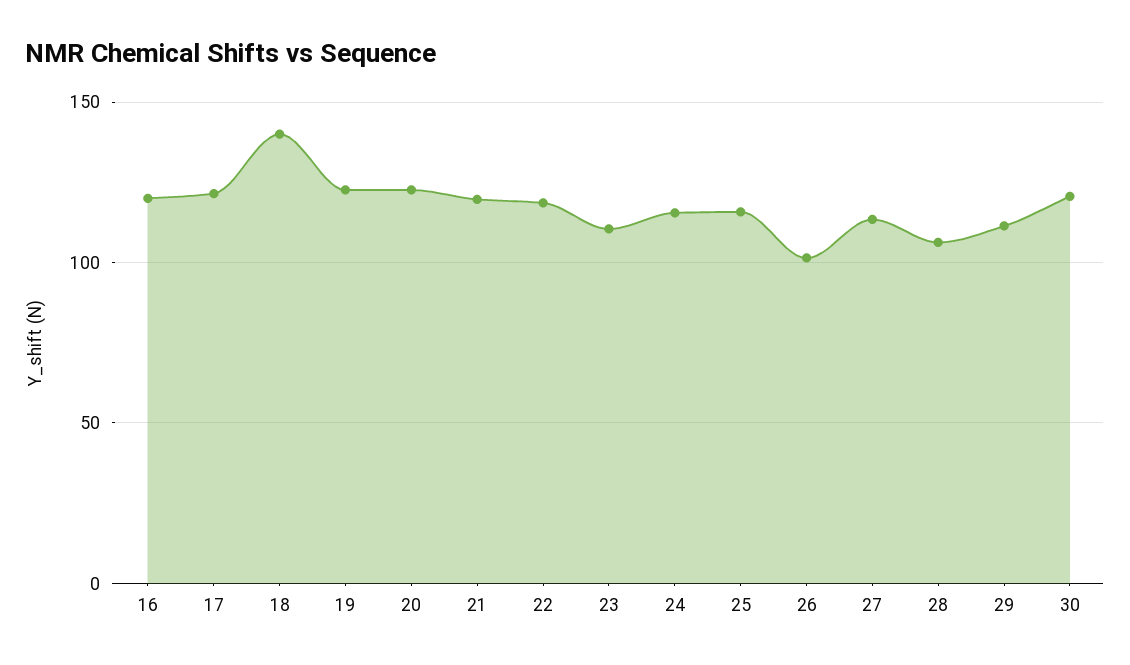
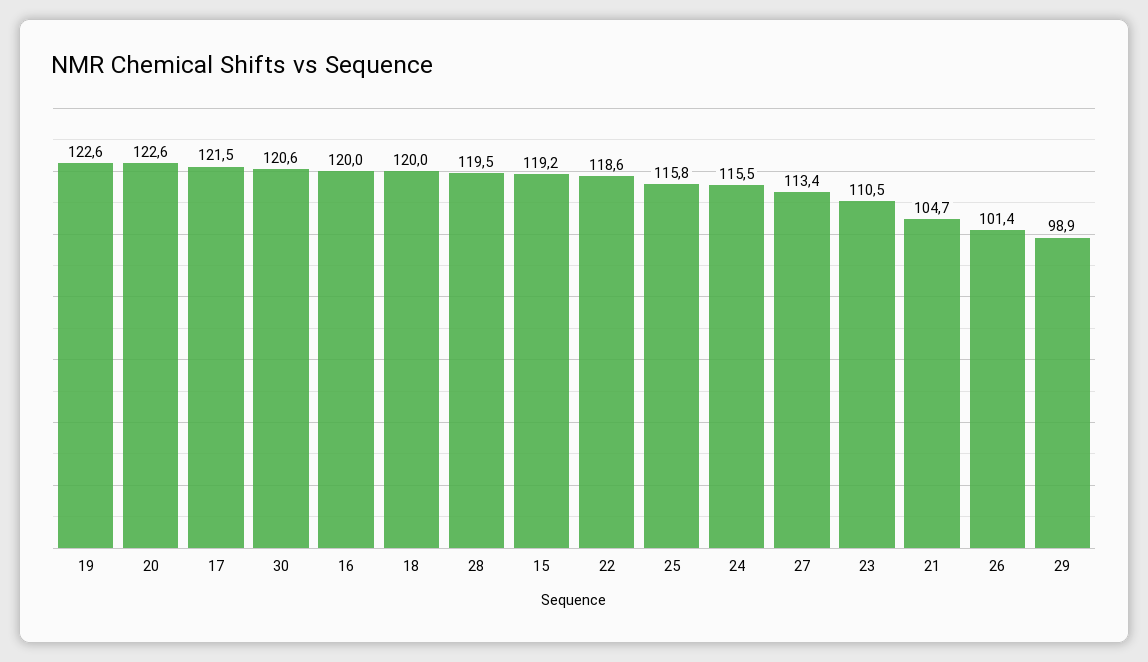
18: 140 -> 120
21: 120 -> 104.7
28: 105 -> 119.5
29: 110 -> 98.9
15: none -> 119.2

